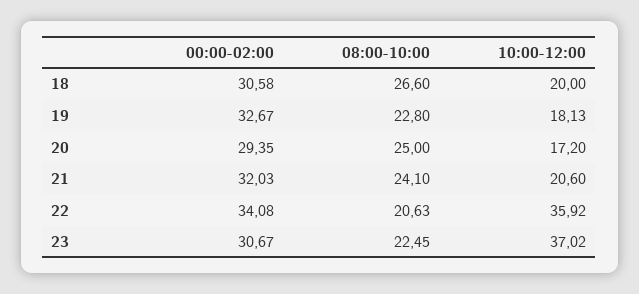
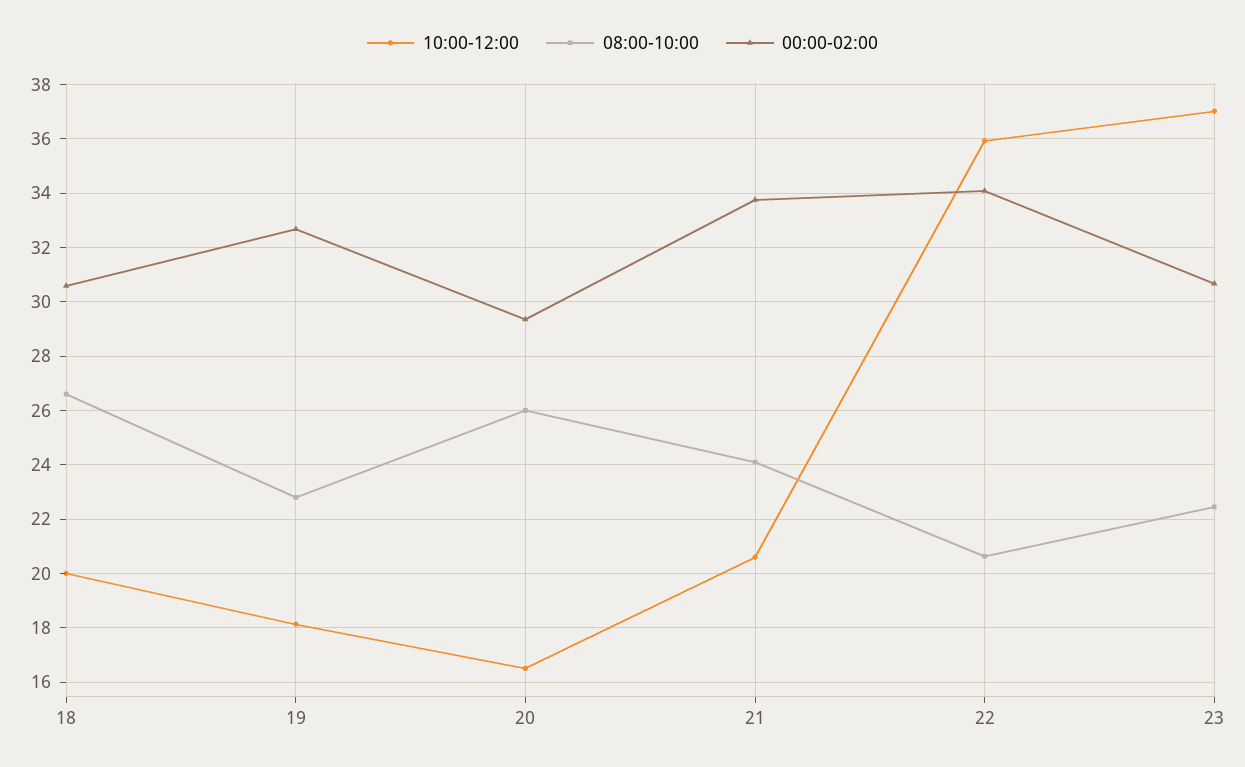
08:00-10:00, 20: 25 -> 26
10:00-12:00, 20: 17.2 -> 16.5
00:00-02:00, 21: 32.03 -> 33.75

